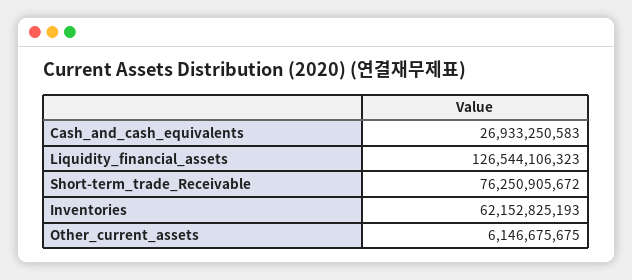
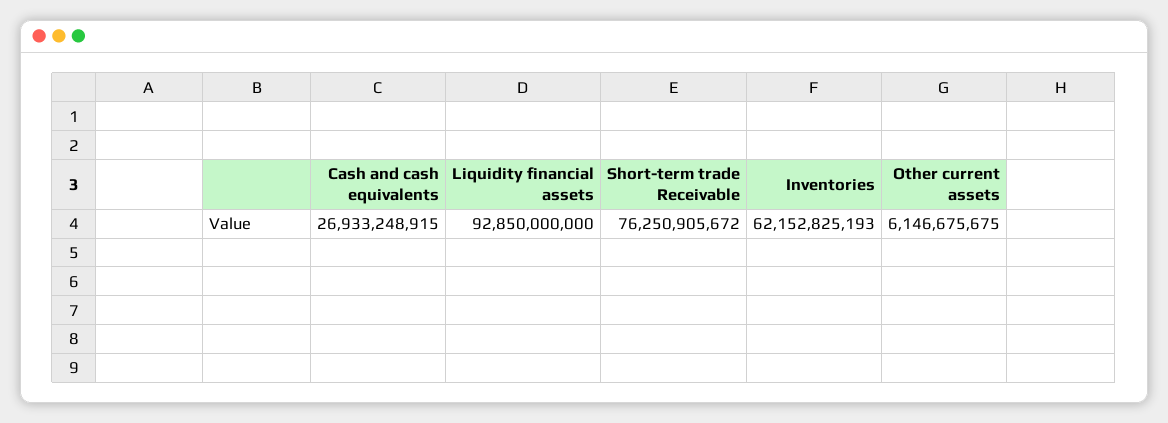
Cash_and_cash_equivalents: 26933250583 -> 26933248915
Liquidity_financial_assets: 126544106323 -> 92850000000

